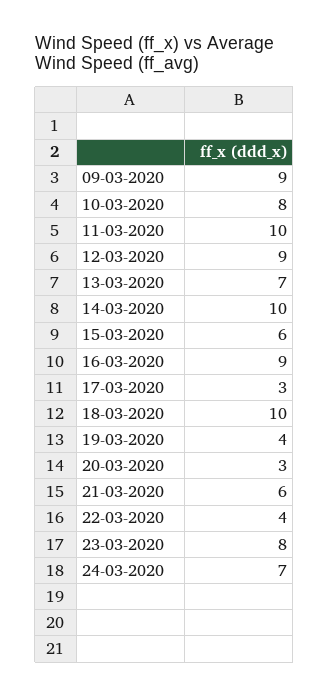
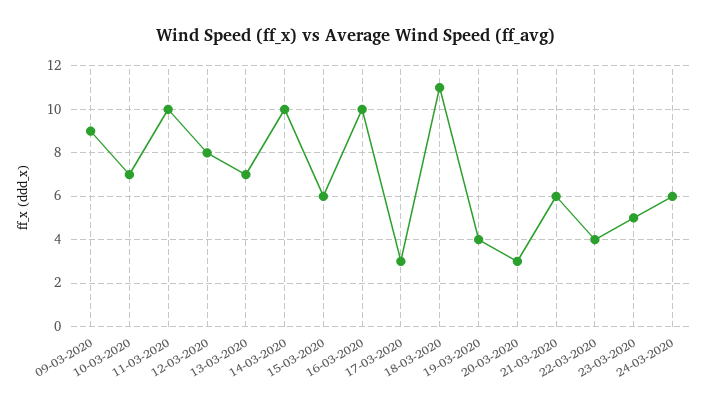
10-03-2020: 8 -> 7
12-03-2020: 9 -> 8
16-03-2020: 9 -> 10
18-03-2020: 10 -> 11
23-03-2020: 8 -> 5
24-03-2020: 7 -> 6

